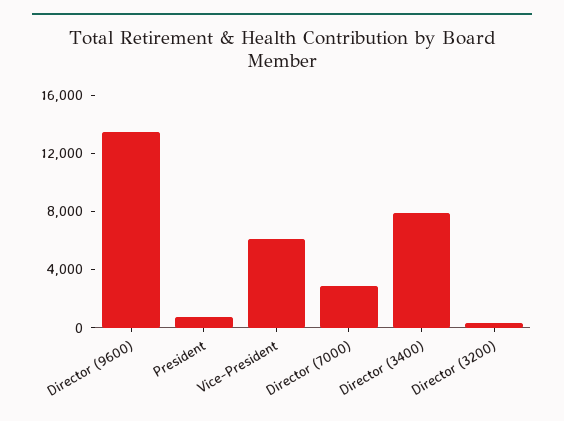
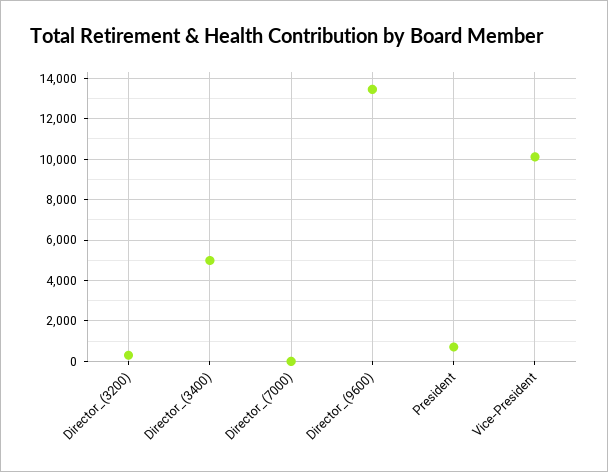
Vice-President: 6000 -> 10000
Director (7000): 3000 -> 0
Director (3400): 8000 -> 5000

